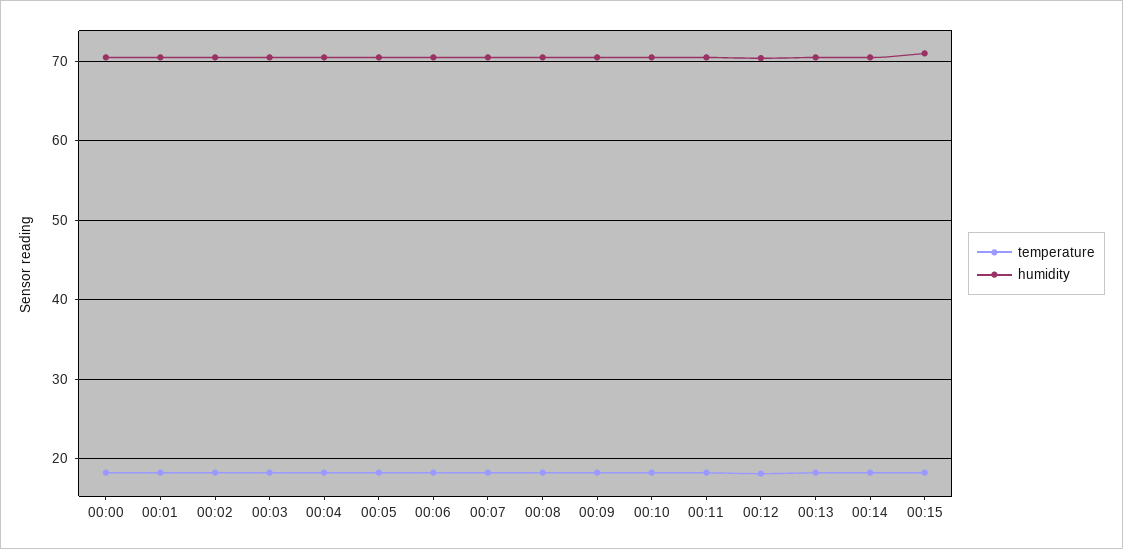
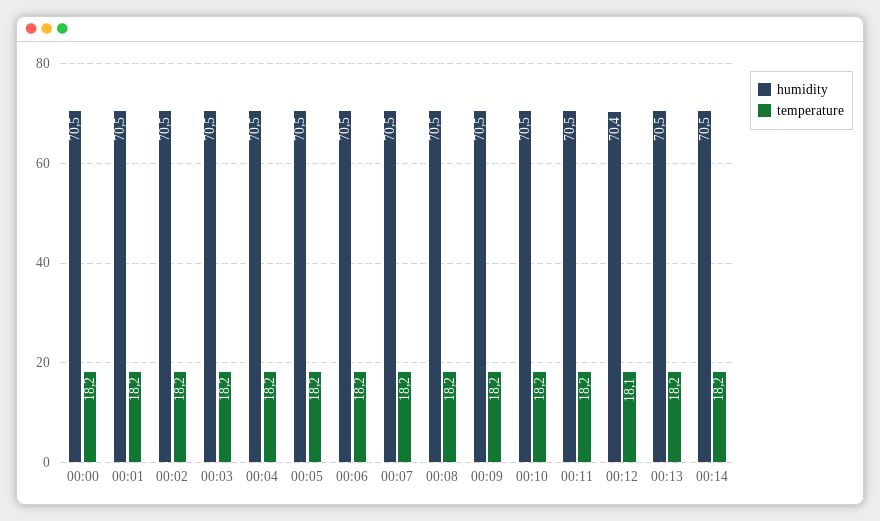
temperature, 00:15: 18 -> none
humidity, 00:15: 71 -> none

